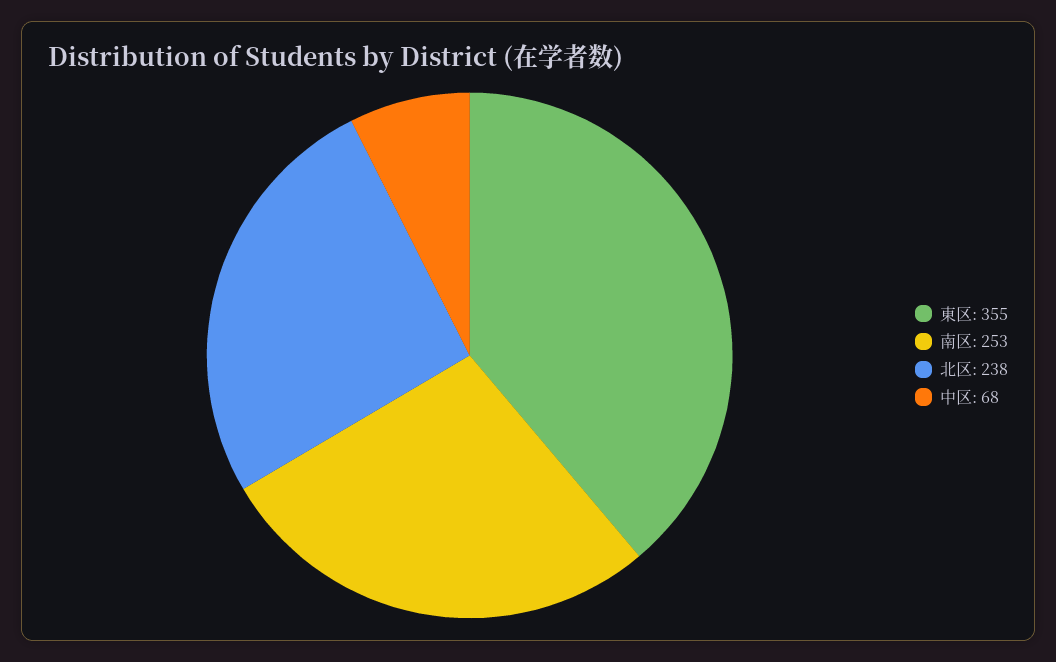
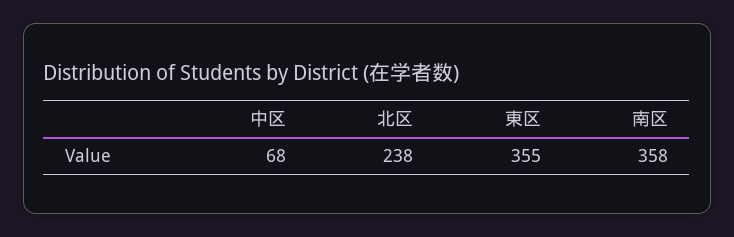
南区: 253 -> 358

